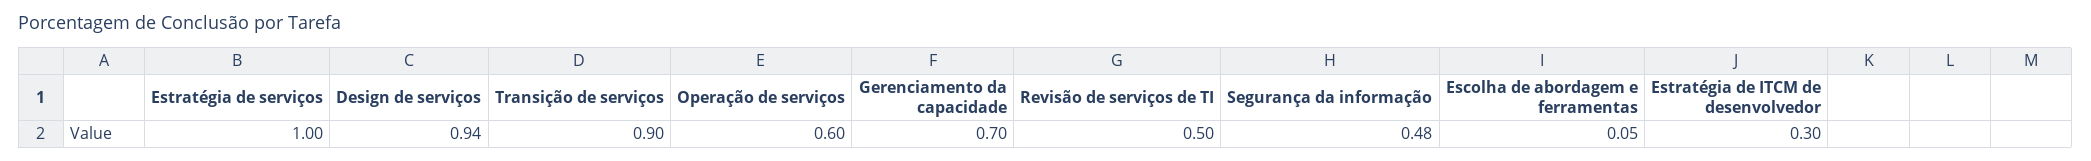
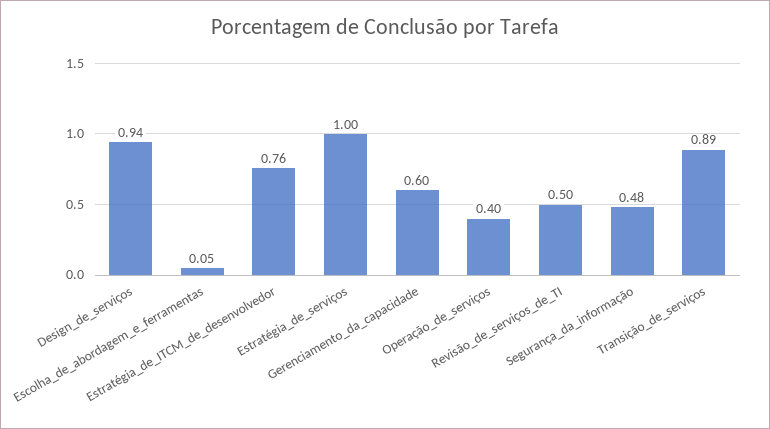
Transição de serviços: 0.9 -> 0.89
Operação de serviços: 0.6 -> 0.4
Gerenciamento da capacidade: 0.7 -> 0.6
Estratégia de ITCM de desenvolvedor: 0.3 -> 0.76

